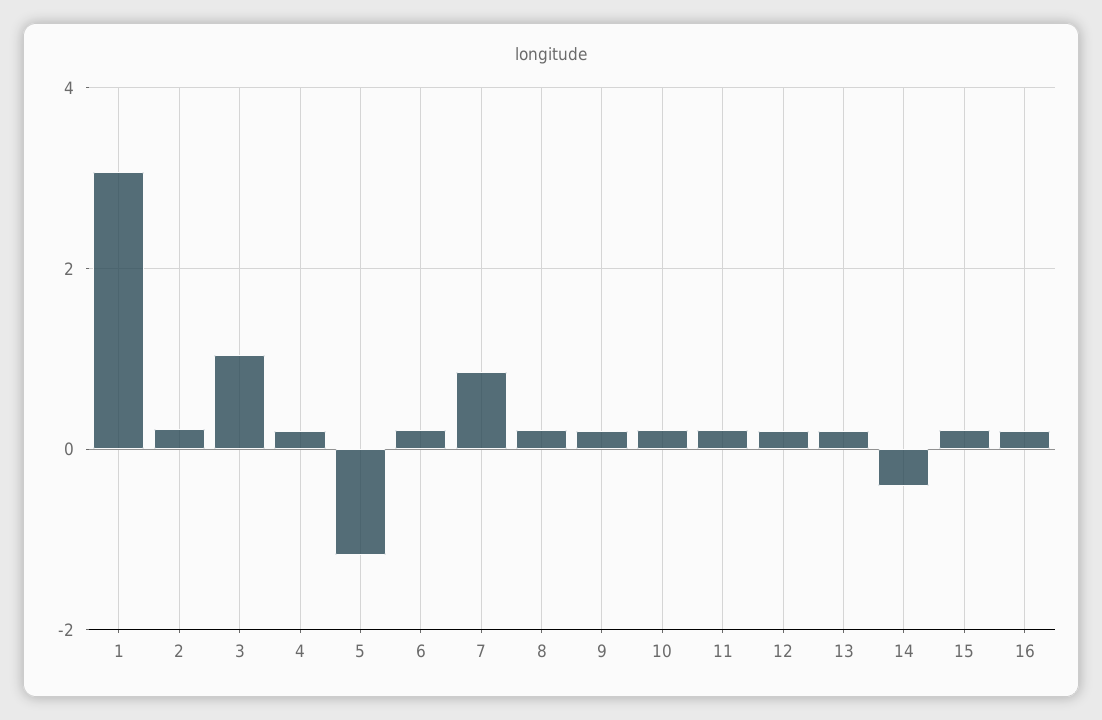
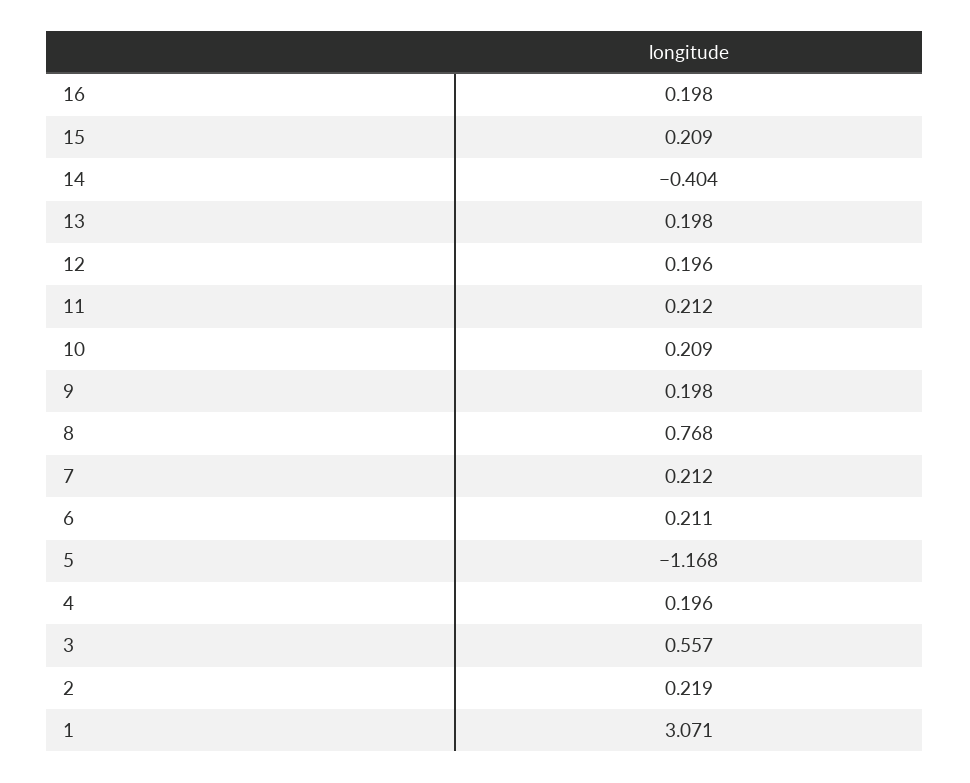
3: 1 -> 0.557
7: 0.8 -> 0.212
8: 0.2 -> 0.768

